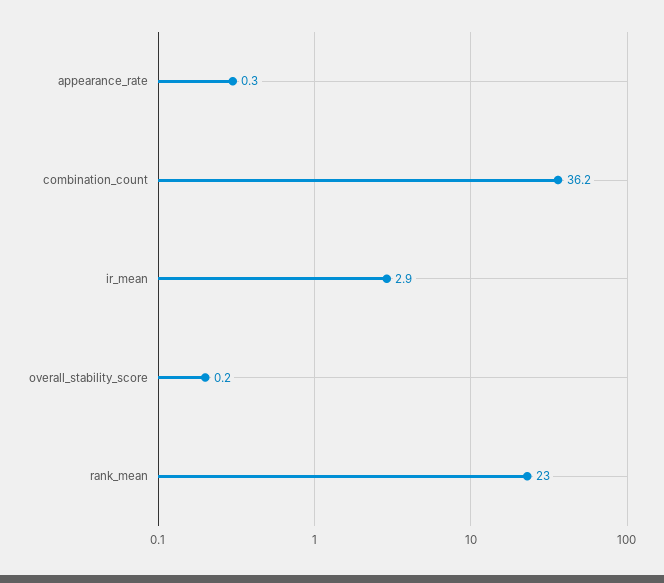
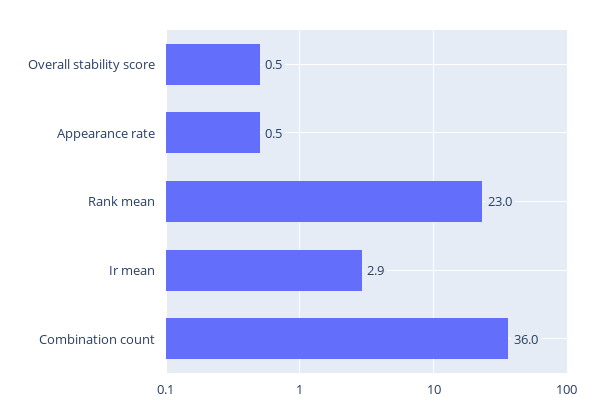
appearance_rate: 0.3 -> 0.5
combination_count: 36.2 -> 36
overall_stability_score: 0.2 -> 0.5

